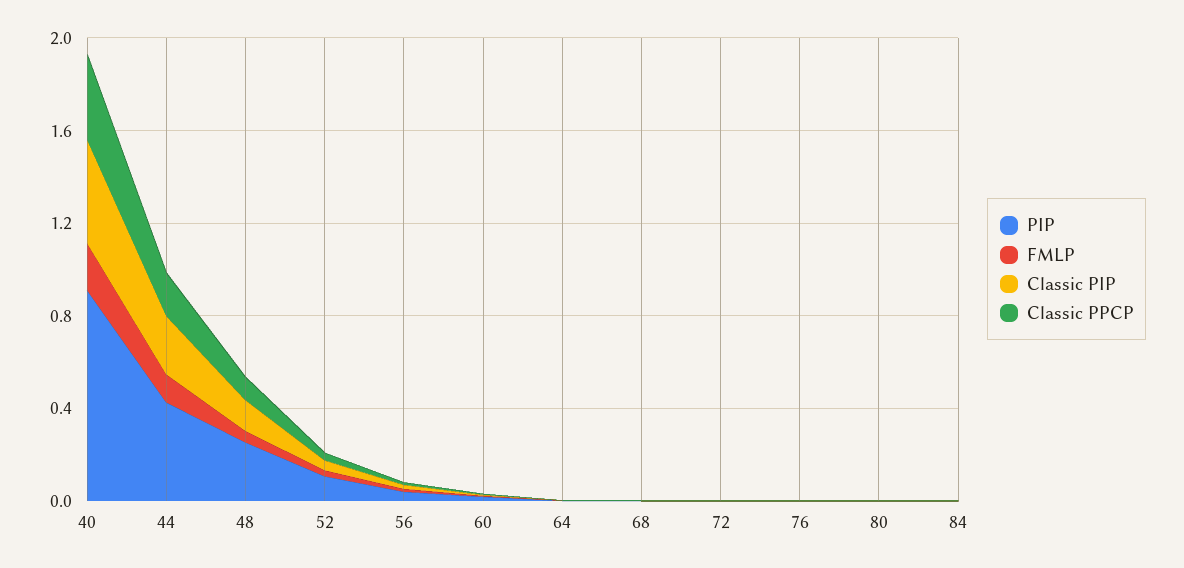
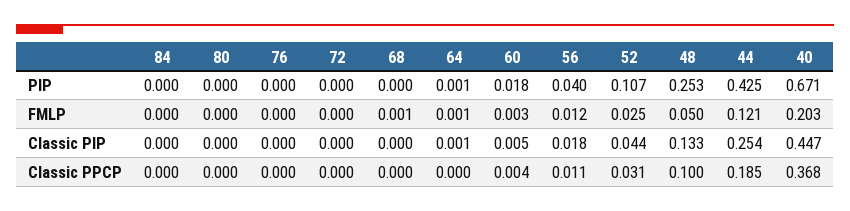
PIP, 40: 0.9 -> 0.671

